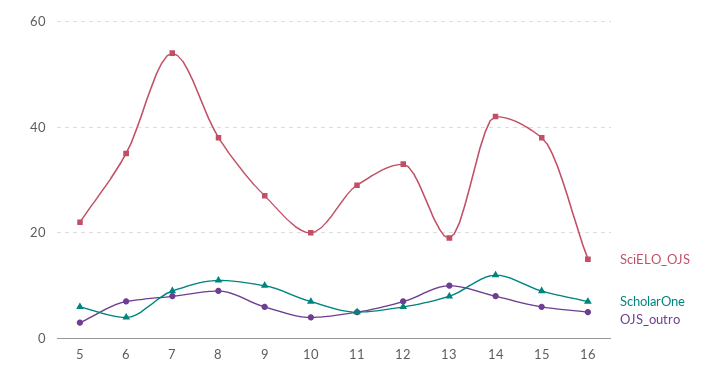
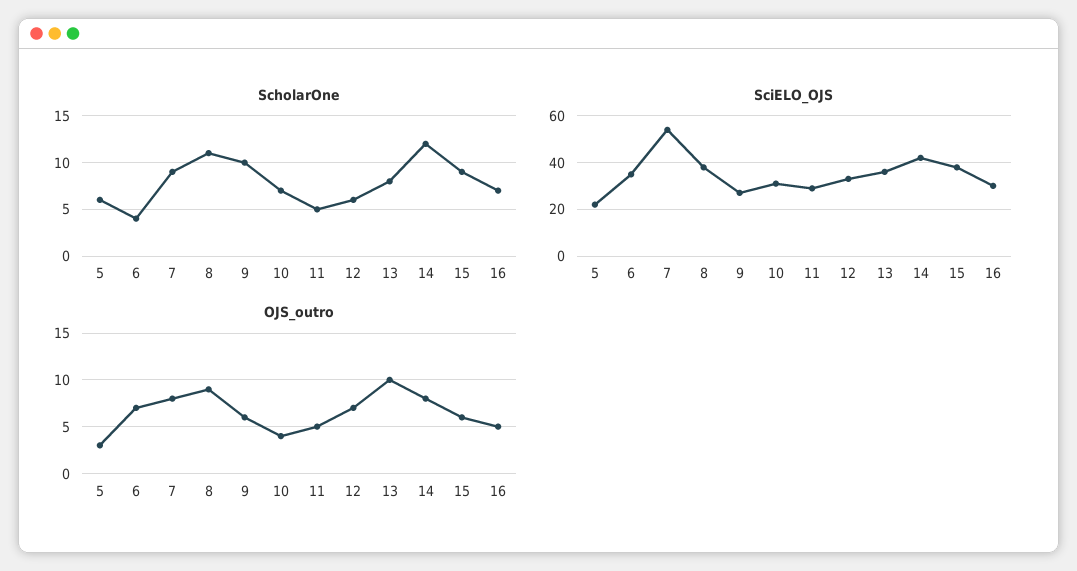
SciELO_OJS, 10: 20 -> 30
SciELO_OJS, 13: 20 -> 35
SciELO_OJS, 16: 15 -> 30

